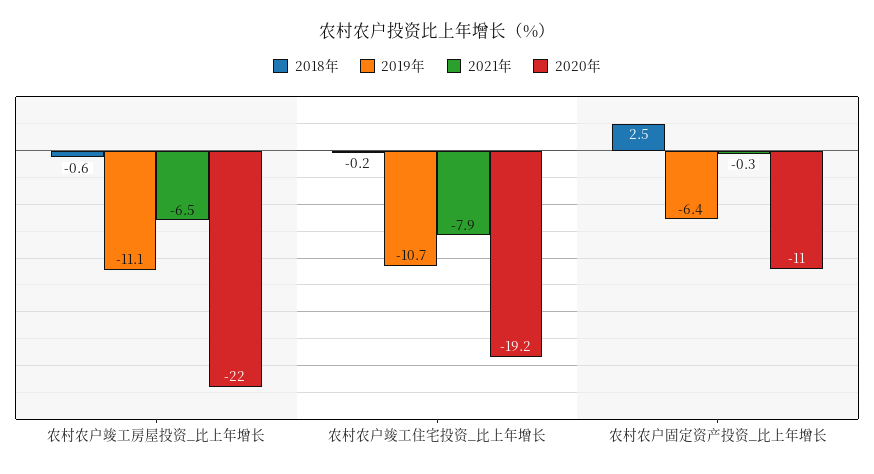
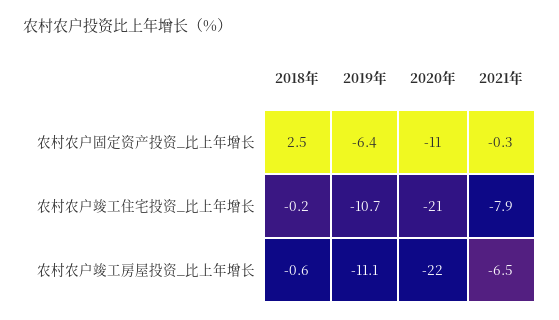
2020年, 农村农户竣工住宅投资_比上年增长: -19.2 -> -21

